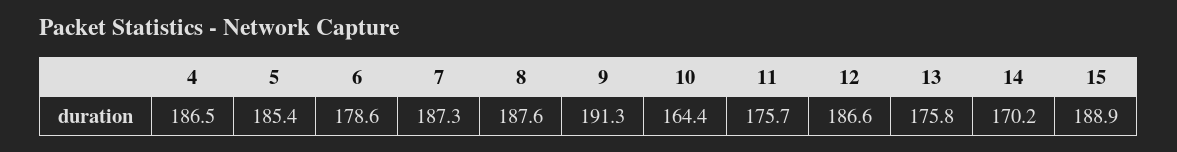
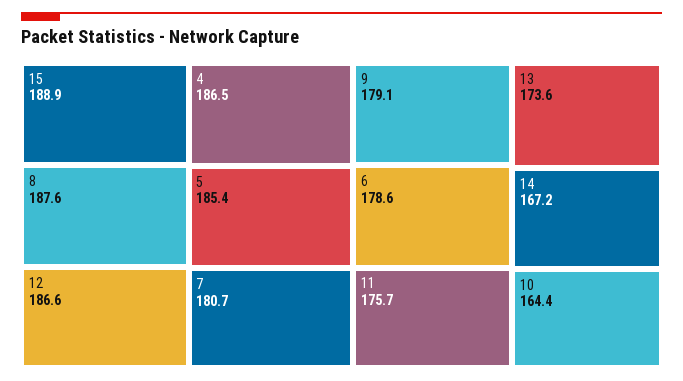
7: 187.3 -> 180.7
9: 191.3 -> 179.1
13: 175.8 -> 173.6
14: 170.2 -> 167.2

